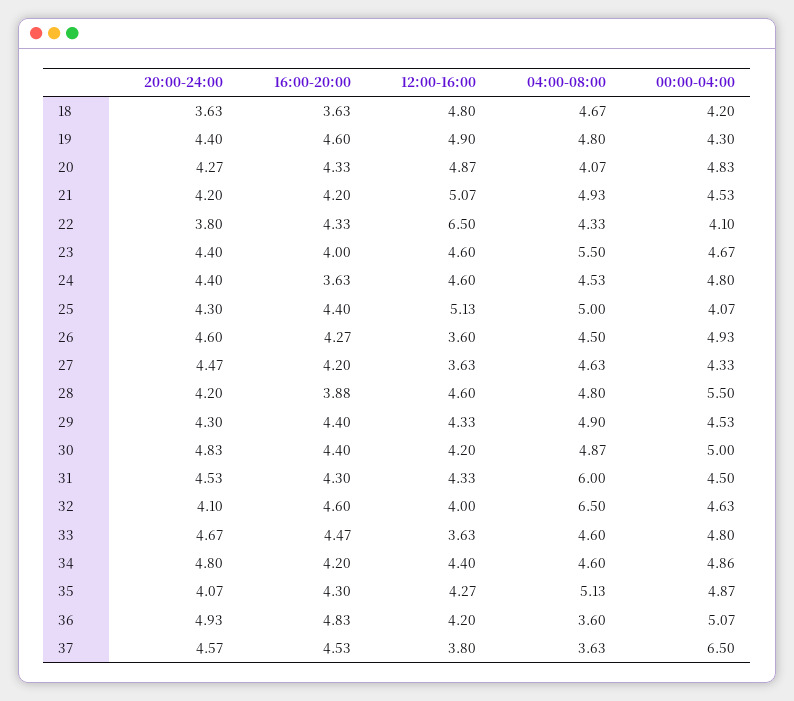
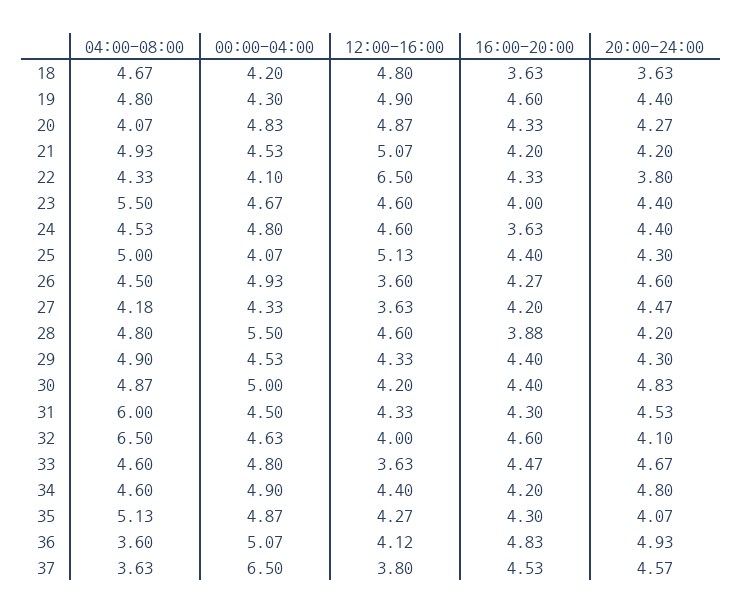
04:00-08:00, 27: 4.63 -> 4.18
00:00-04:00, 34: 4.86 -> 4.9
12:00-16:00, 36: 4.2 -> 4.12

